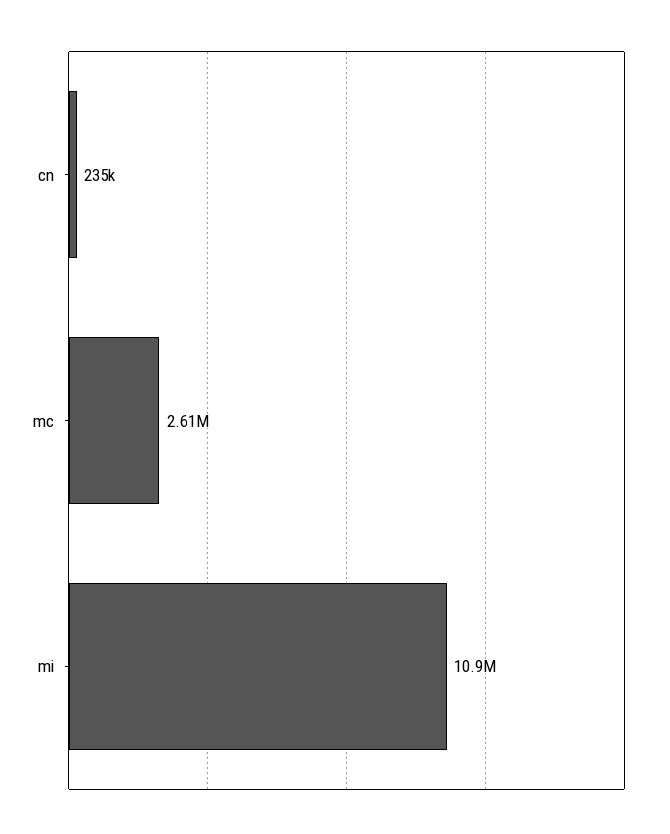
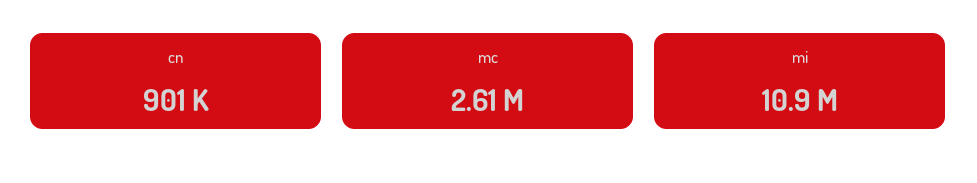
cn: 235000 -> 901000

